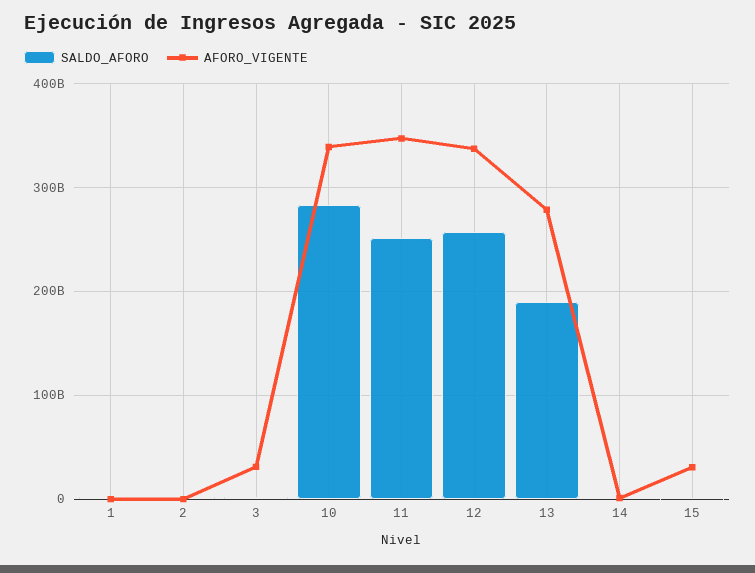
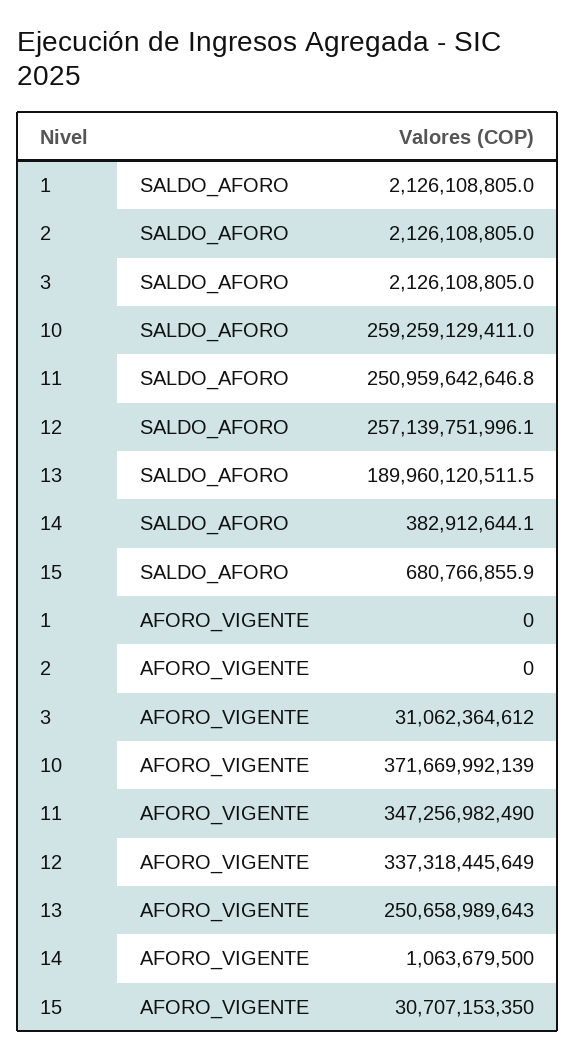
SALDO_AFORO, 10: 280000000000 -> 259259129411
AFORO_VIGENTE, 10: 340000000000 -> 371669992139
AFORO_VIGENTE, 13: 280000000000 -> 250658989643

